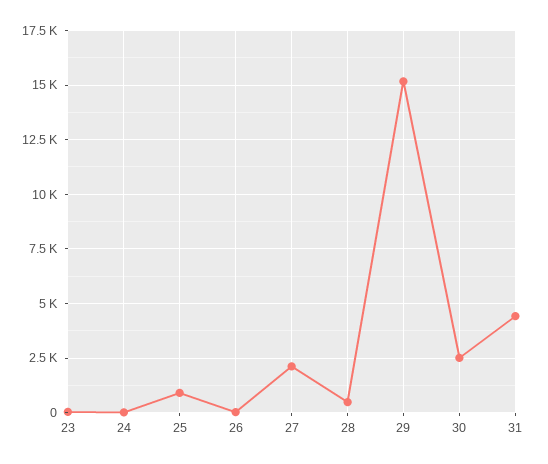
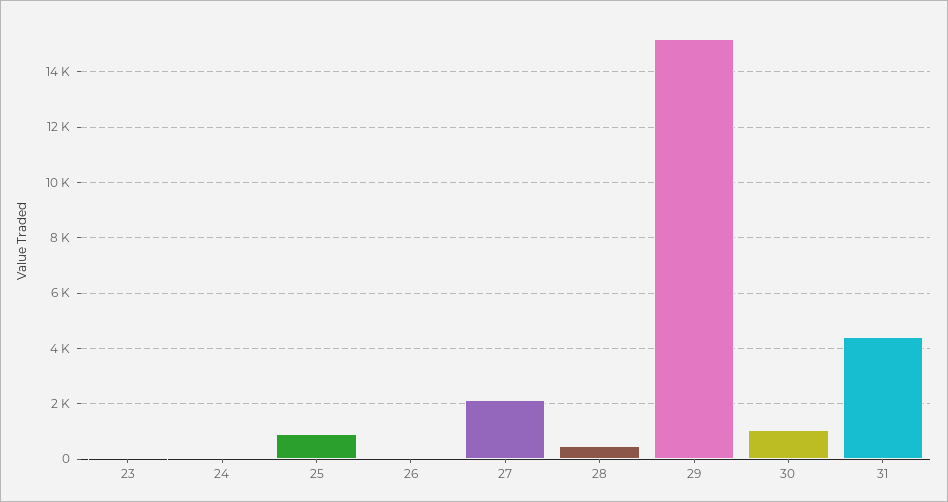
30: 2500 -> 1000

